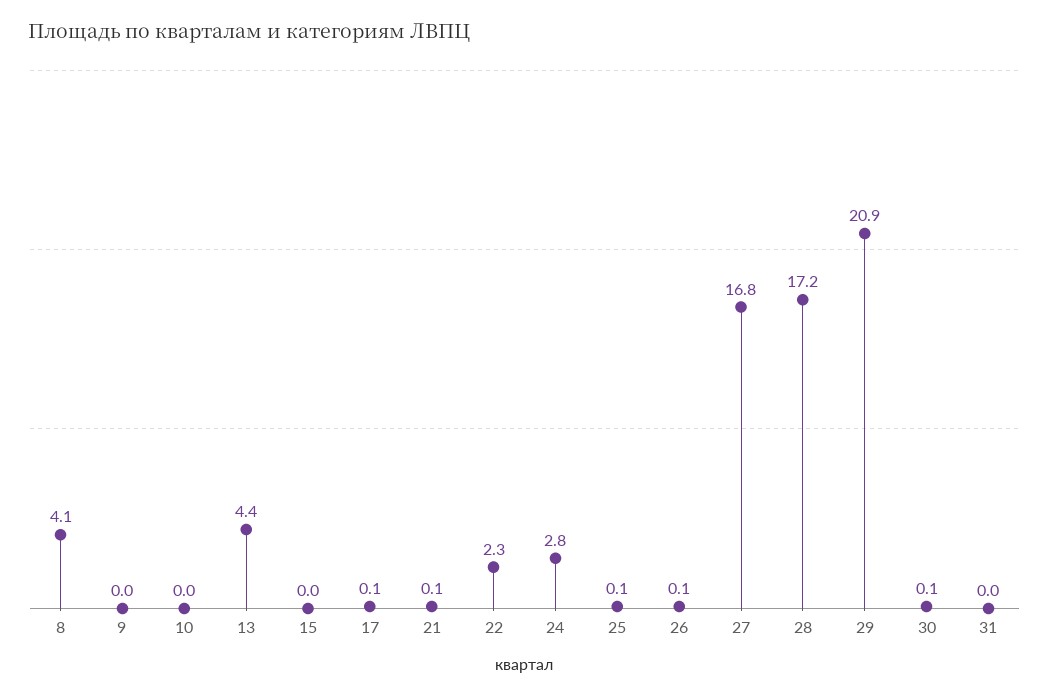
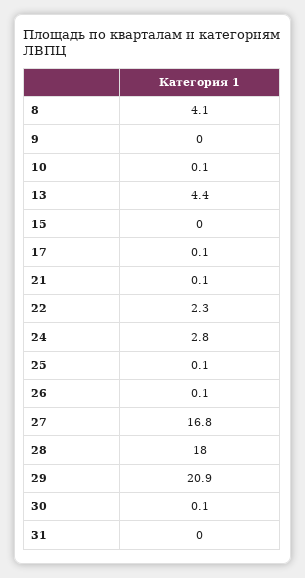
10: 0 -> 0.1
28: 17.2 -> 18

